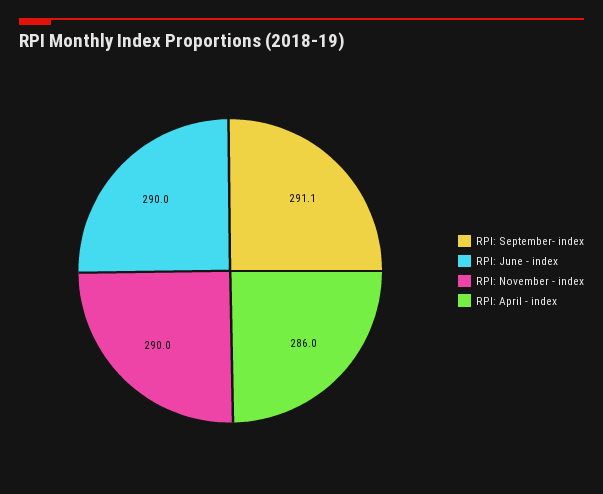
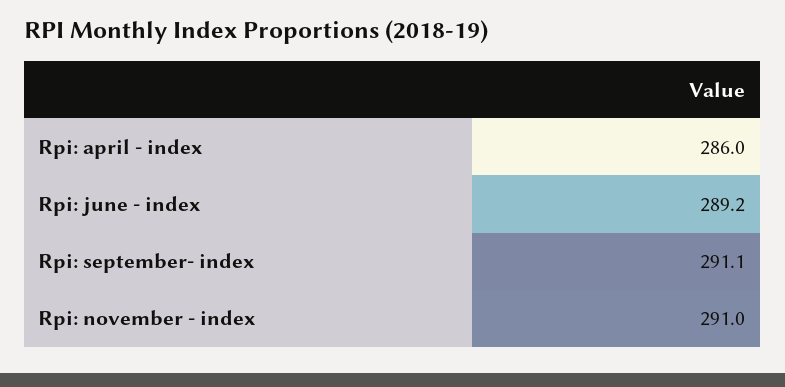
RPI: June - index: 290 -> 289.2
RPI: November - index: 290 -> 291

